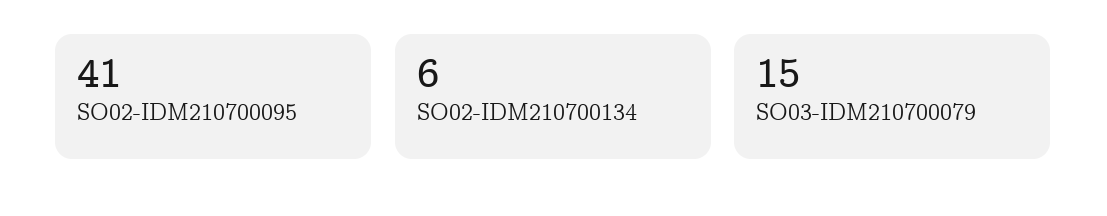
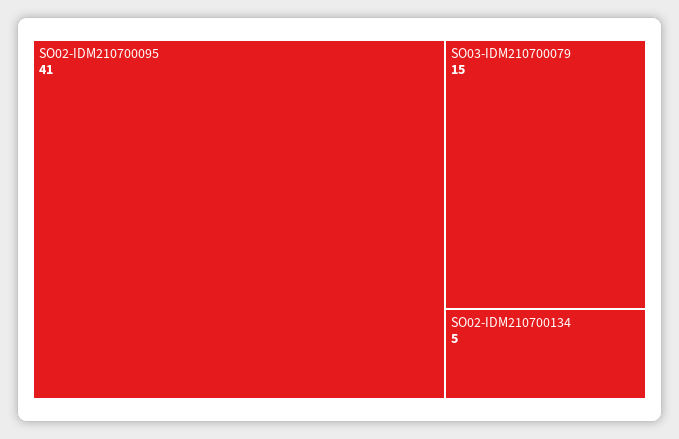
SO02-IDM210700134: 6 -> 5

